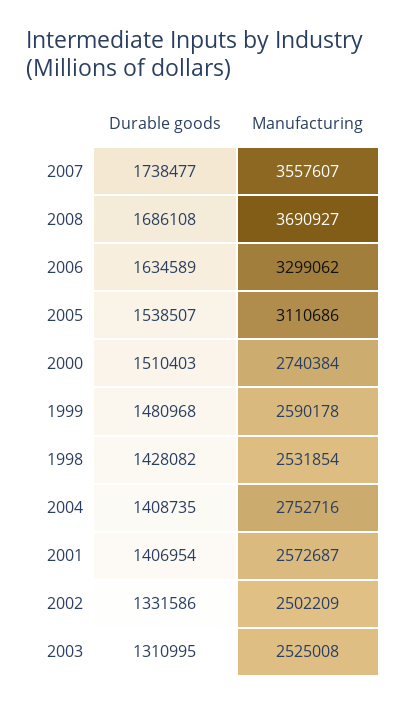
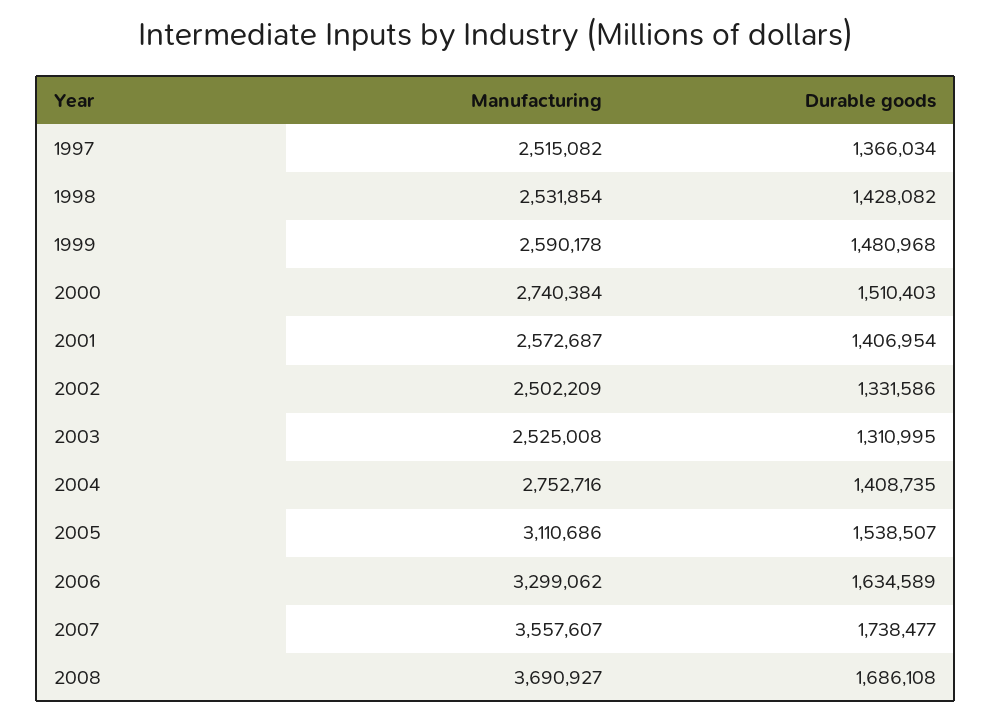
Manufacturing, 1997: none -> 2515082
Durable goods, 1997: none -> 1366034

